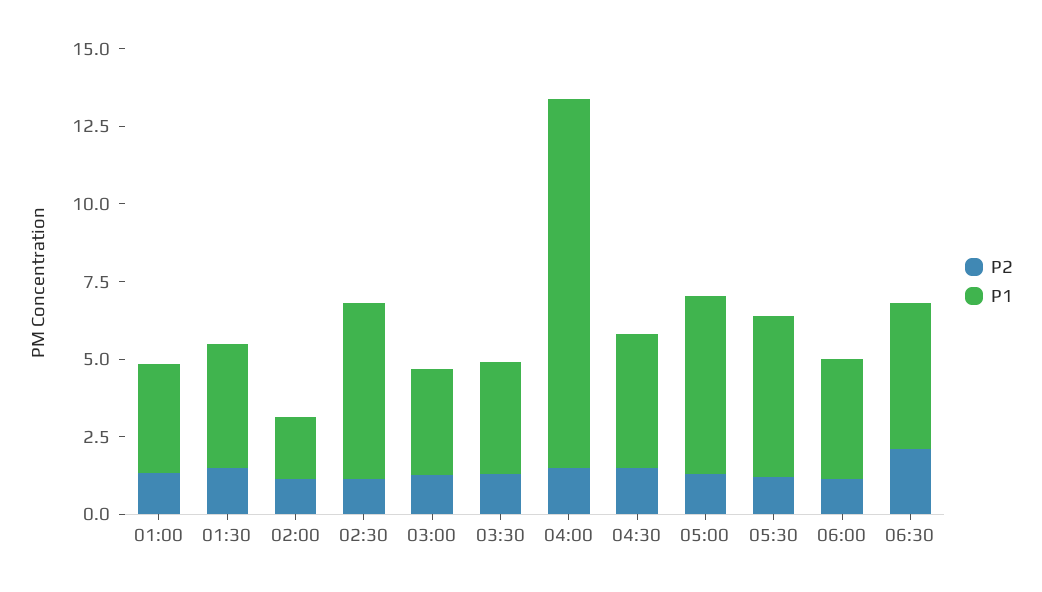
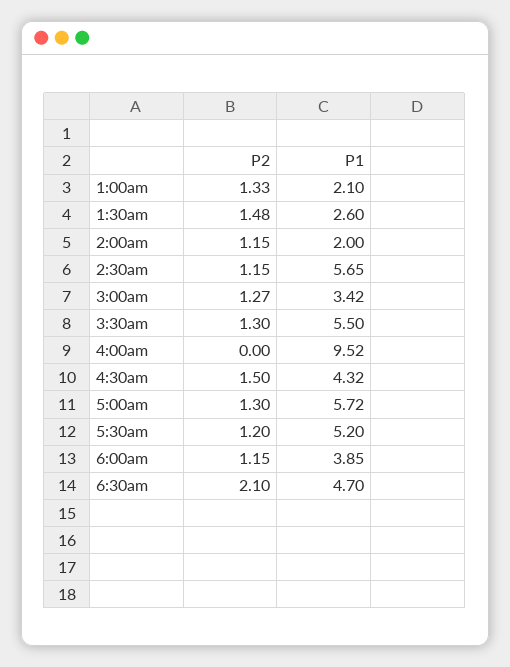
P1, 01:00: 3.5 -> 2.1
P1, 01:30: 4 -> 2.6
P1, 03:30: 3.5 -> 5.5
P2, 04:00: 1.5 -> 0
P1, 04:00: 12 -> 9.52

